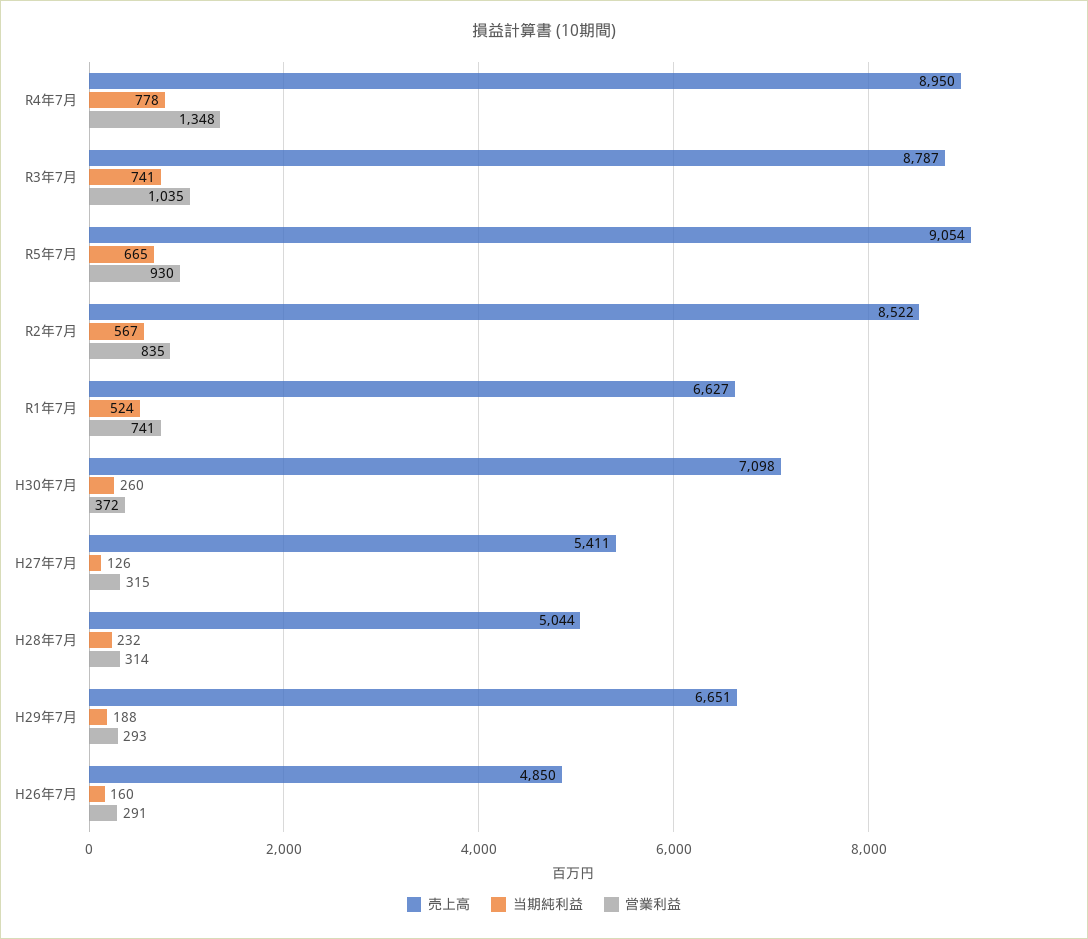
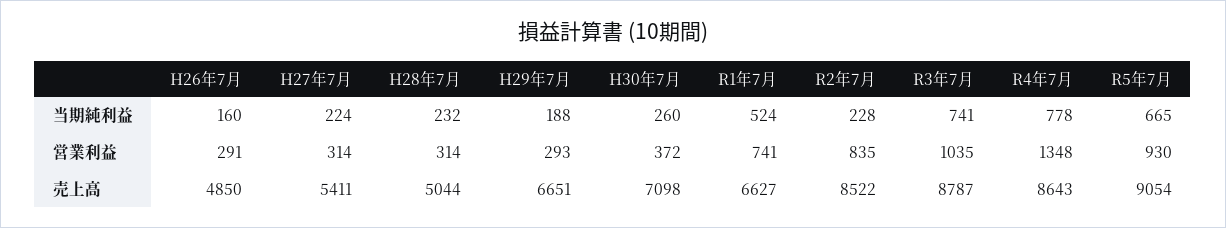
売上高, R4年7月: 8950 -> 8643
当期純利益, R2年7月: 567 -> 228
当期純利益, H27年7月: 126 -> 224
営業利益, H27年7月: 315 -> 314

